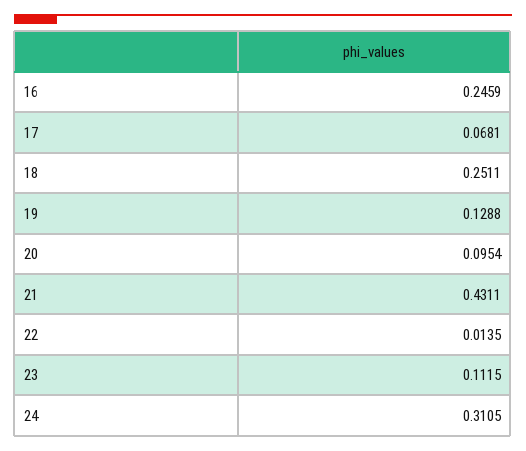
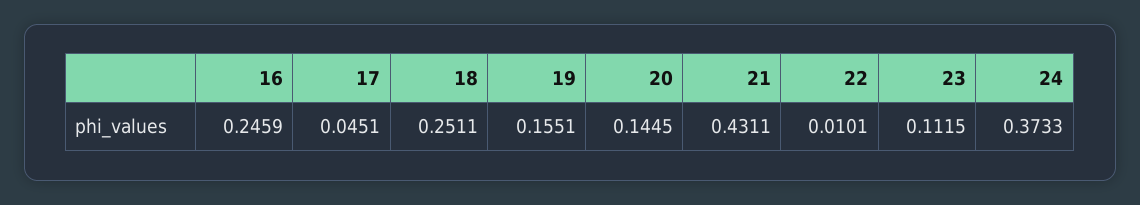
17: 0.0681 -> 0.0451
19: 0.1288 -> 0.1551
20: 0.0954 -> 0.1445
22: 0.0135 -> 0.0101
24: 0.3105 -> 0.3733

